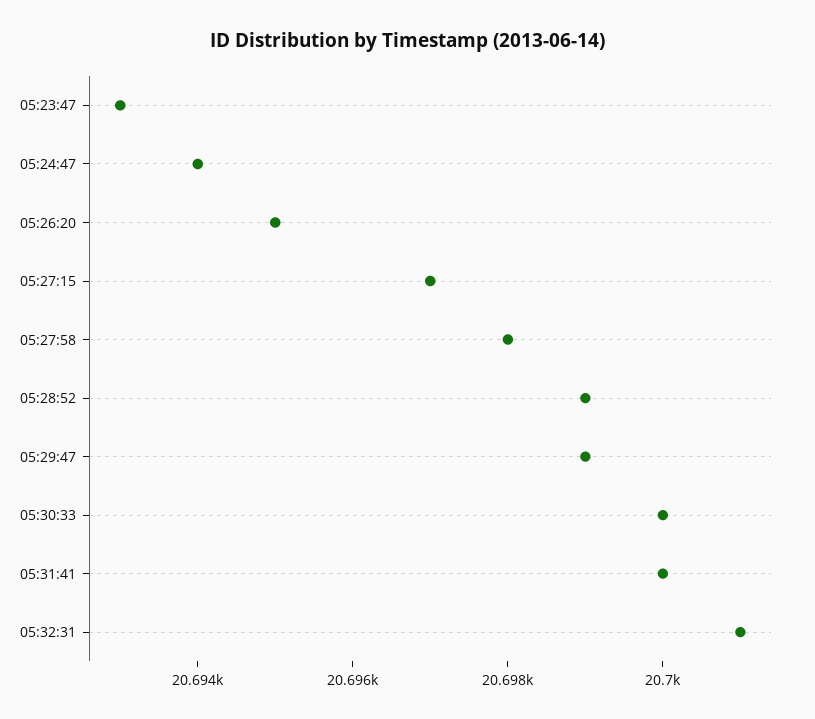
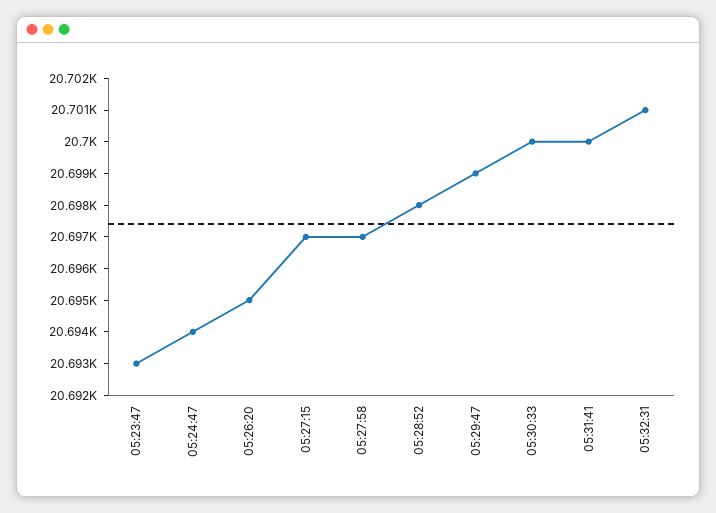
05:27:58: 20698 -> 20697
05:28:52: 20699 -> 20698

